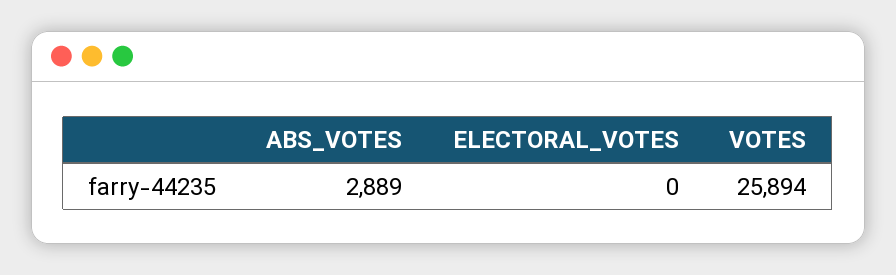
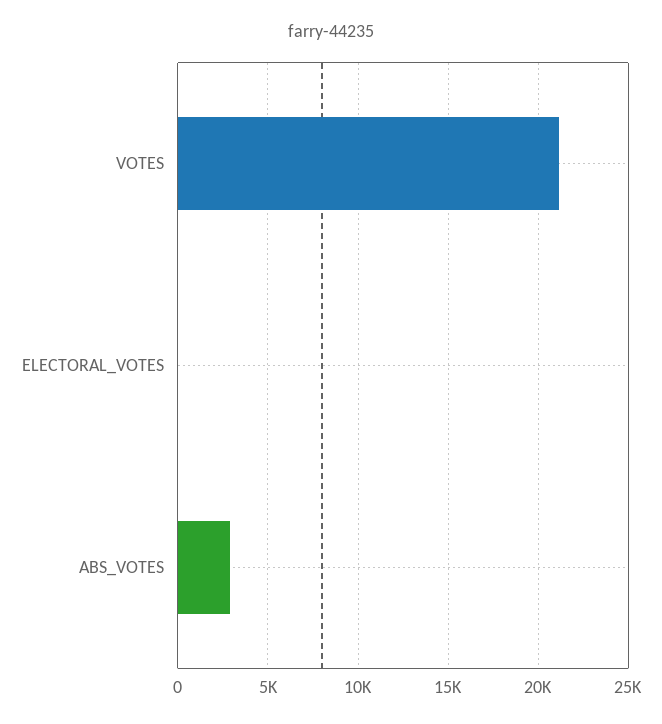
VOTES: 25894 -> 21000

